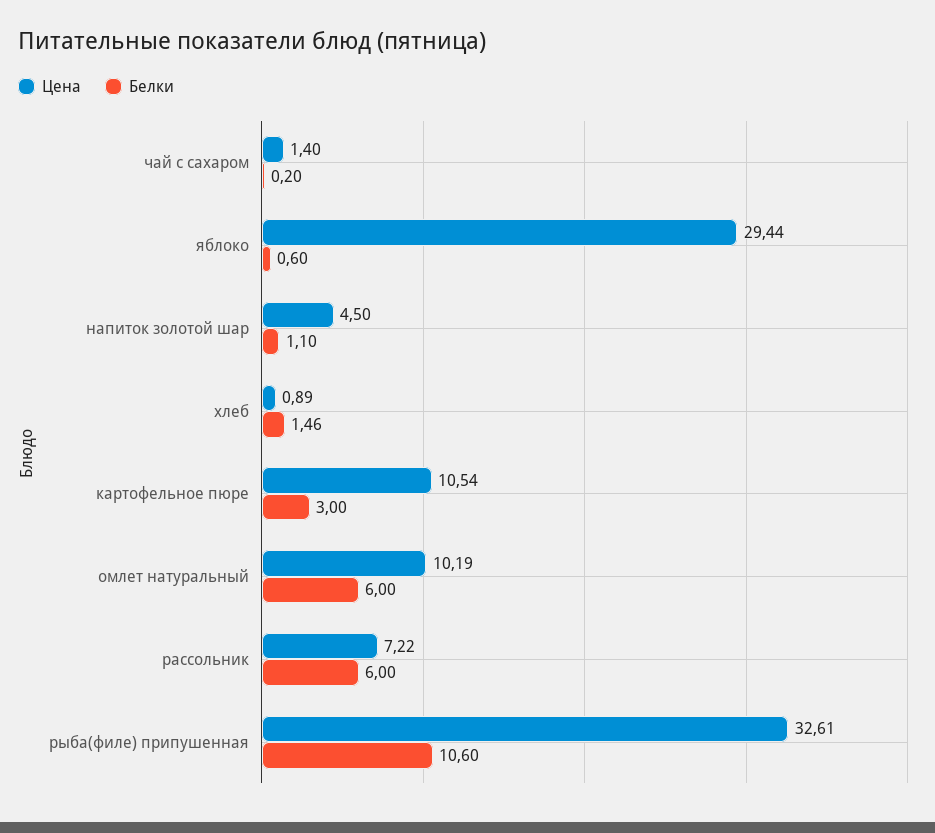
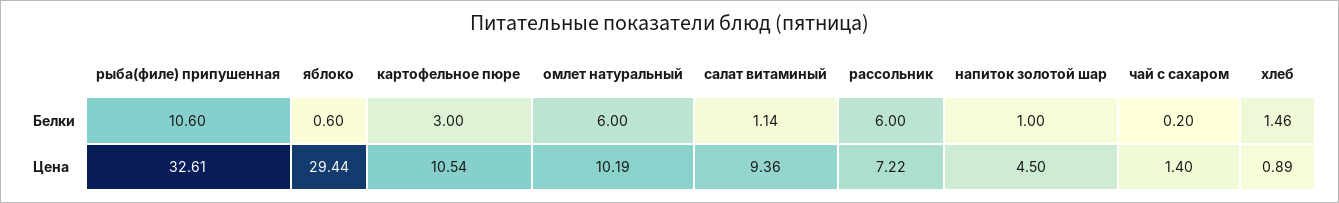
Белки, напиток золотой шар: 1.1 -> 1
Белки, салат витаминый: none -> 1.14
Цена, салат витаминый: none -> 9.36

